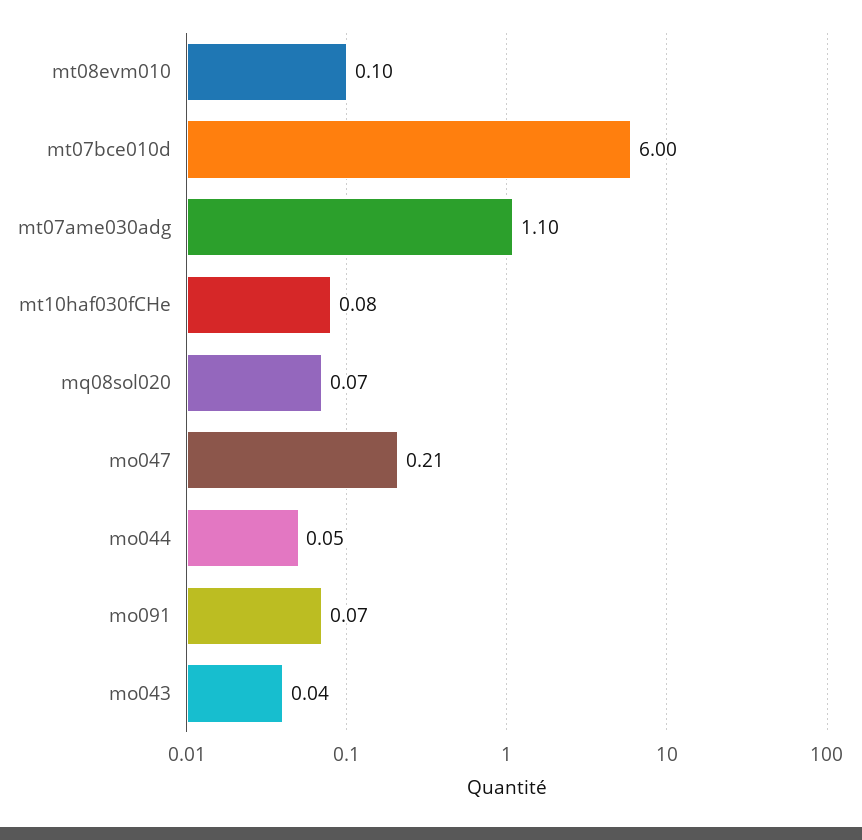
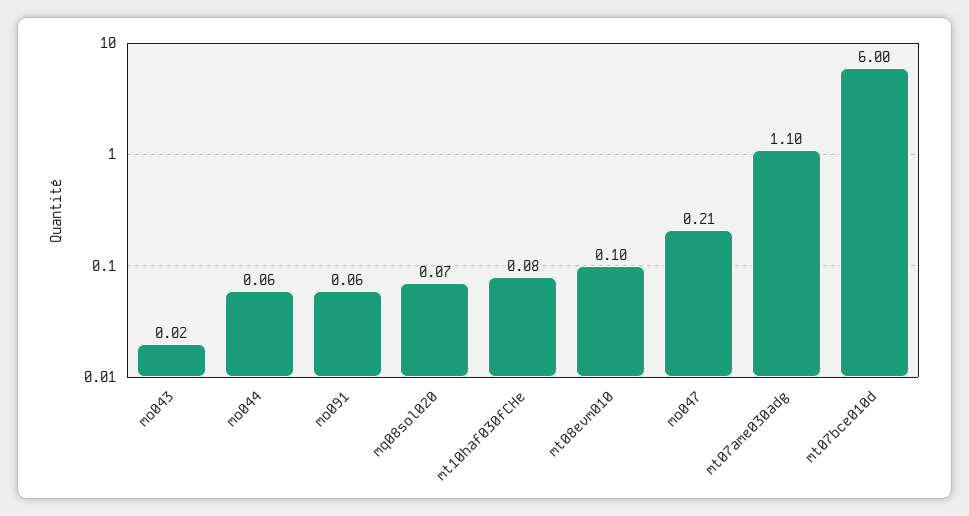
mo044: 0.05 -> 0.06
mo091: 0.07 -> 0.06
mo043: 0.04 -> 0.02

